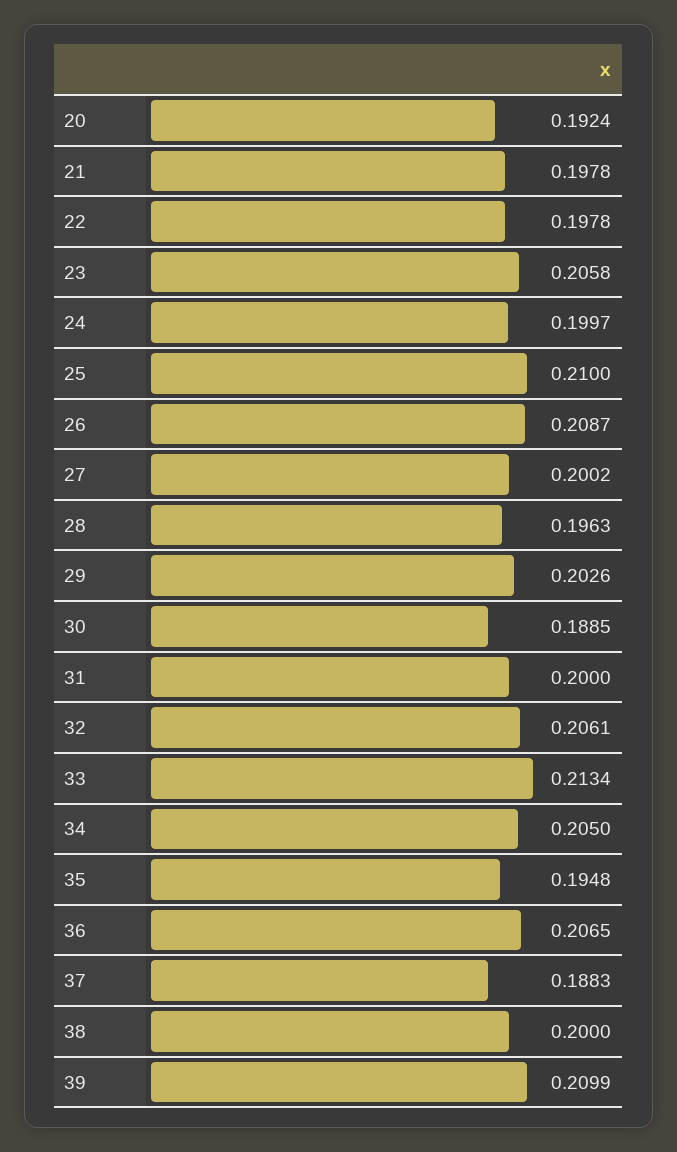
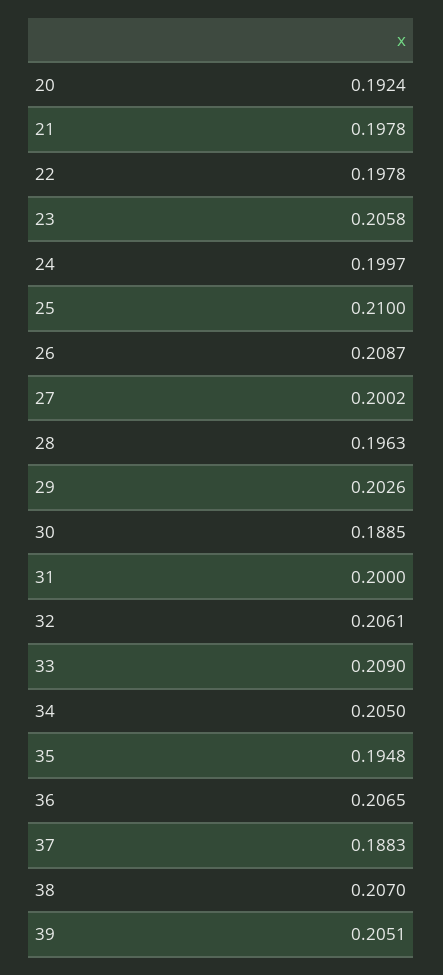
33: 0.2134 -> 0.209
38: 0.2 -> 0.207
39: 0.2099 -> 0.2051

